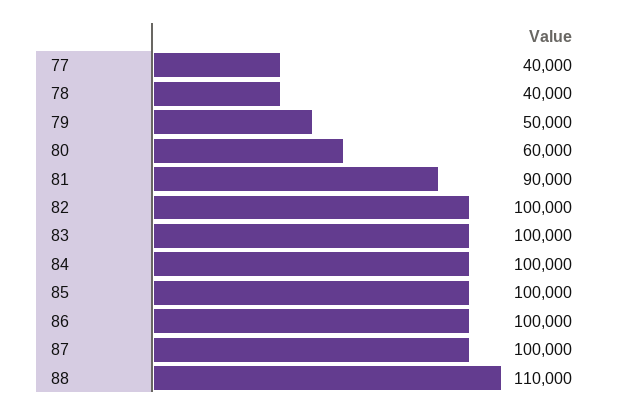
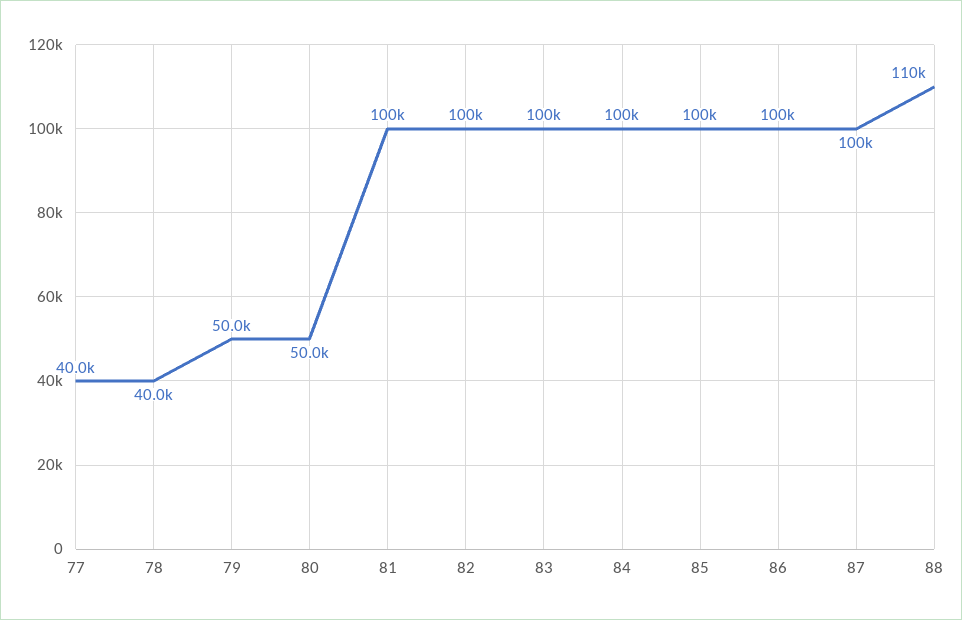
80: 60000 -> 50000
81: 90000 -> 100000

